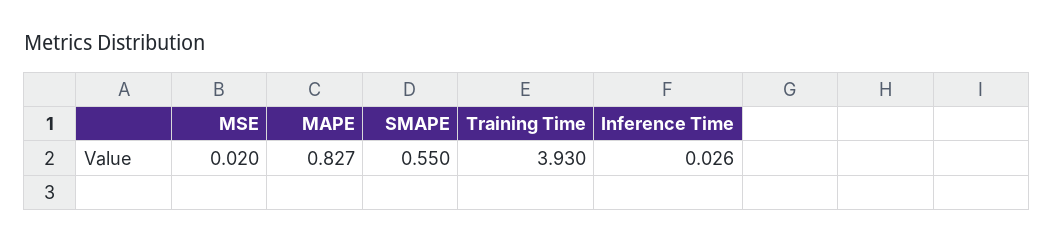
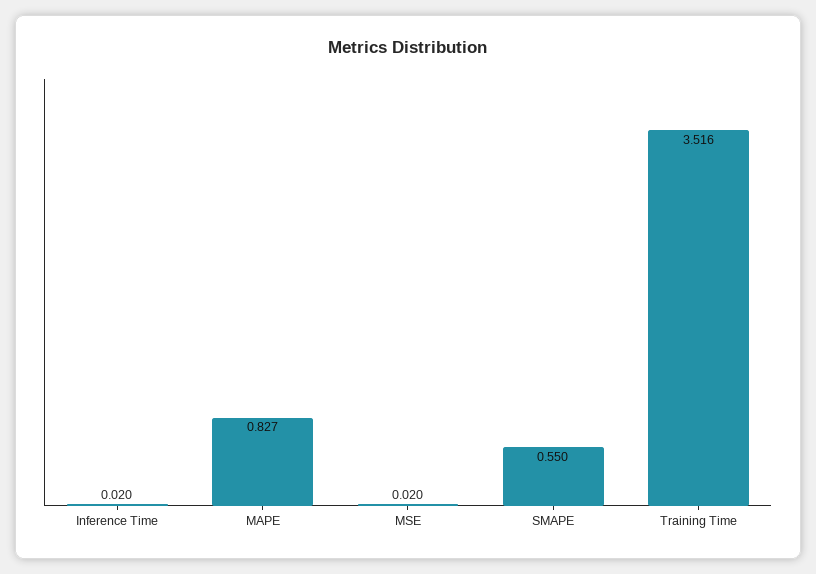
Training Time: 3.93 -> 3.516
Inference Time: 0.026 -> 0.02

